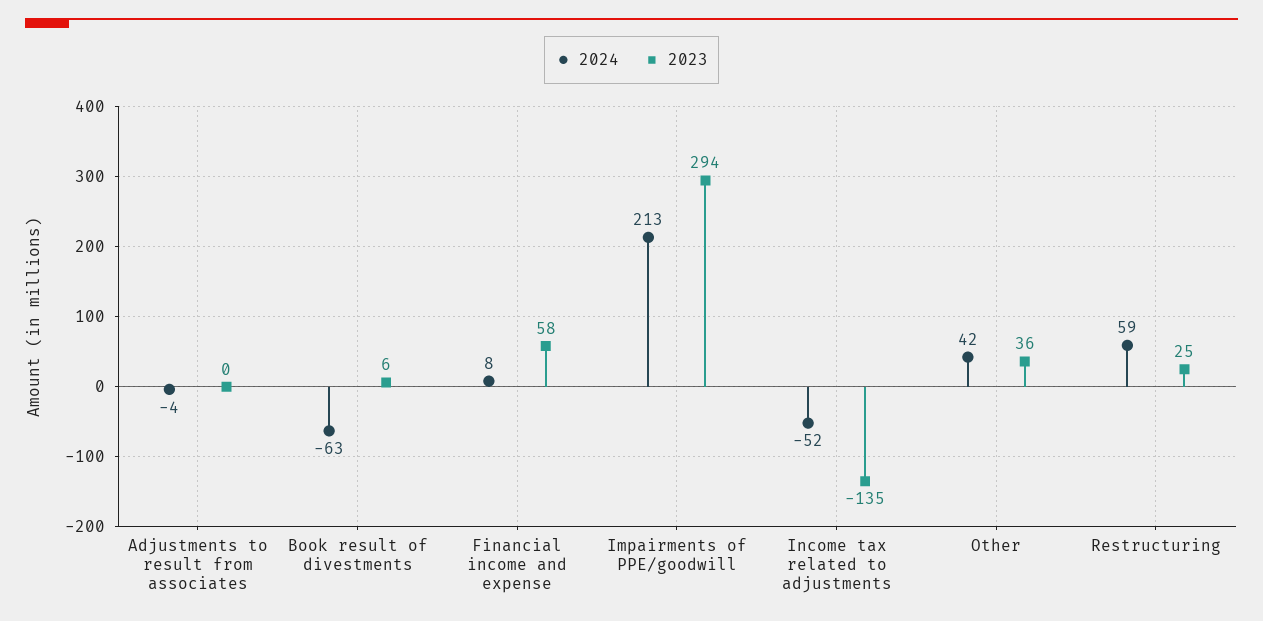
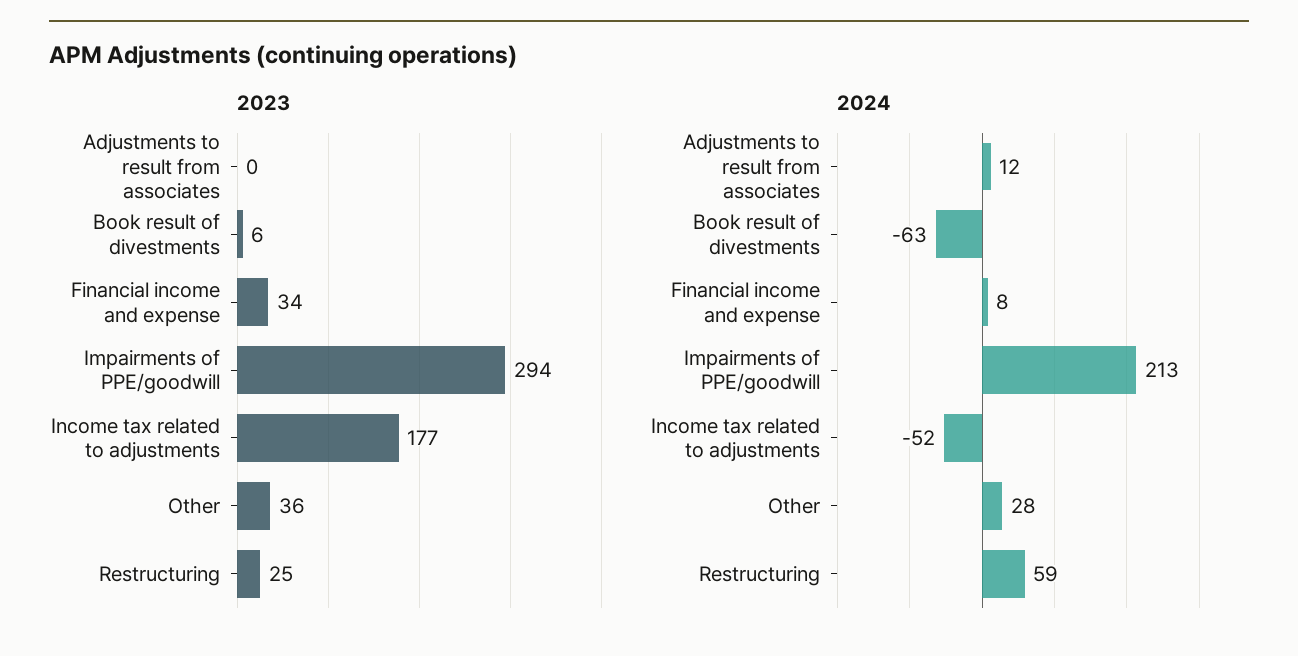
2024, Adjustments to result from associates: -4 -> 12
2023, Financial income and expense: 58 -> 34
2023, Income tax related to adjustments: -135 -> 177
2024, Other: 42 -> 28

